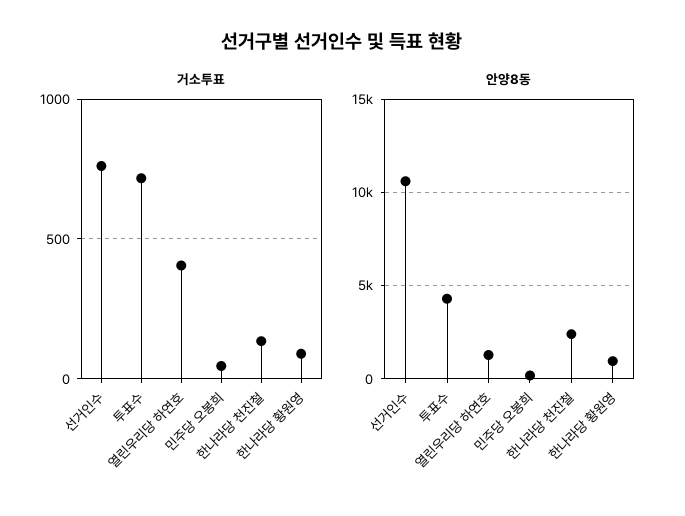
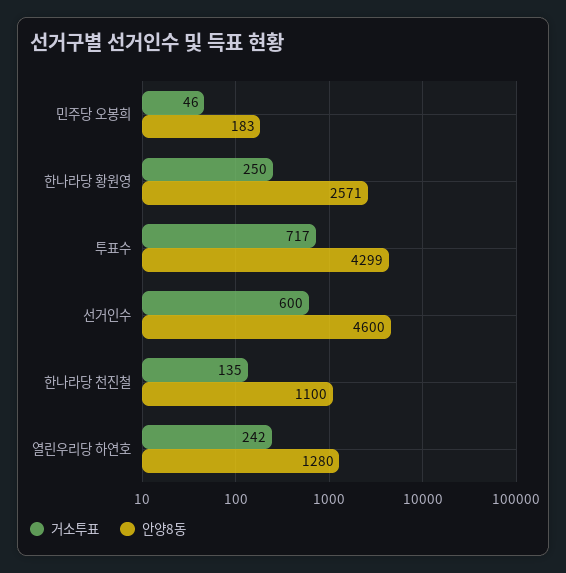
거소투표, 선거인수: 750 -> 600
거소투표, 열린우리당 하연호: 400 -> 242
거소투표, 한나라당 황원영: 100 -> 250
안양8동, 선거인수: 10500 -> 4600
안양8동, 한나라당 천진철: 2500 -> 1100
안양8동, 한나라당 황원영: 1000 -> 2571

